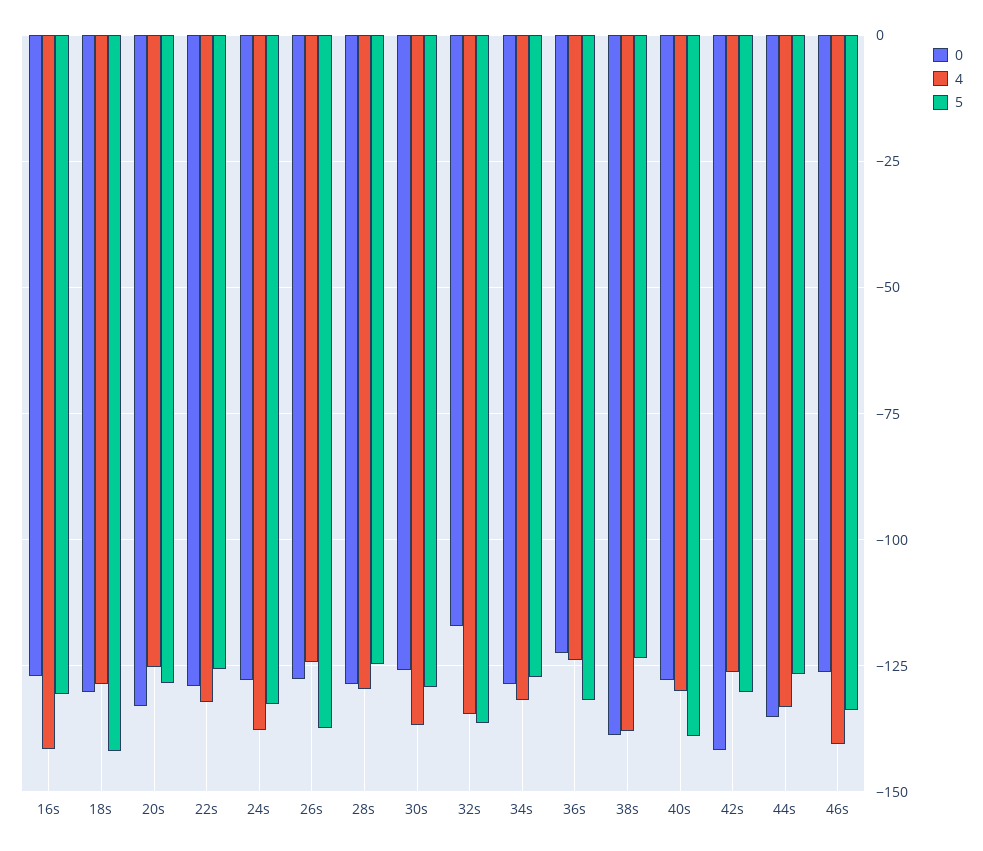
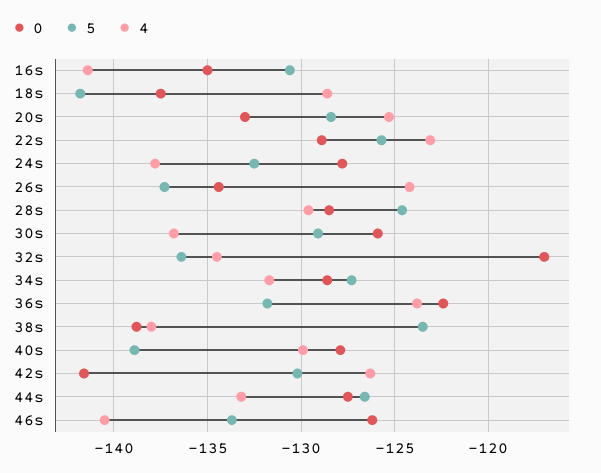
0, 16s: -127.5 -> -135
0, 18s: -130 -> -137.5
4, 22s: -132.5 -> -123
0, 26s: -127.5 -> -134.5
0, 44s: -135 -> -127.5

